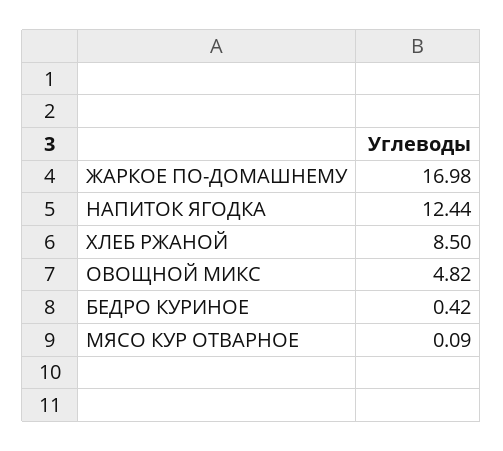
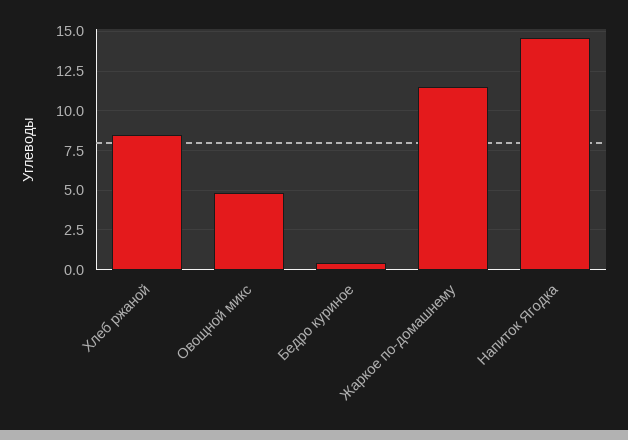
ЖАРКОЕ ПО-ДОМАШНЕМУ: 16.98 -> 11.5
НАПИТОК ЯГОДКА: 12.44 -> 14.5
МЯСО КУР ОТВАРНОЕ: 0.09 -> none

